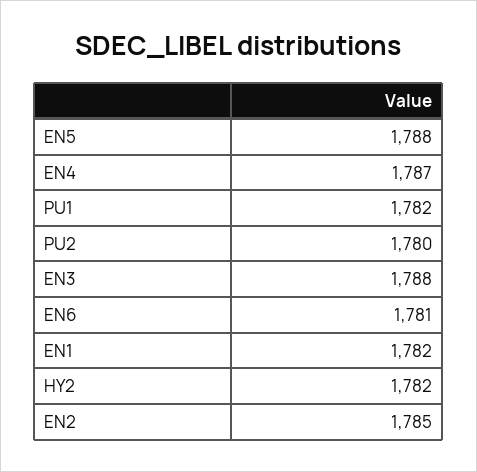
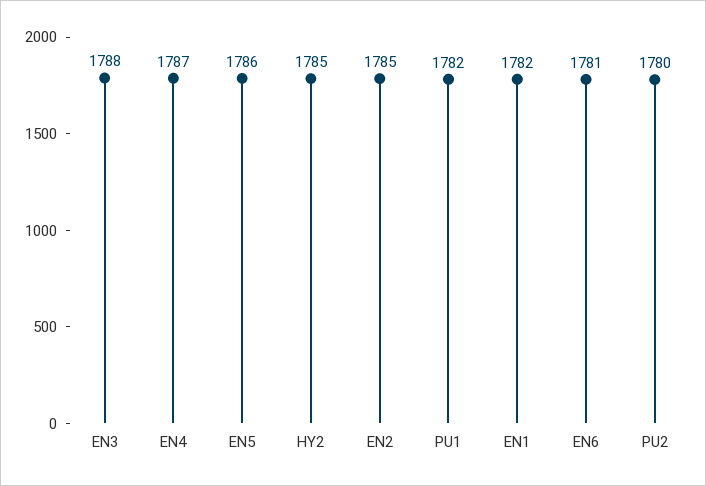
EN5: 1788 -> 1786
HY2: 1782 -> 1785

